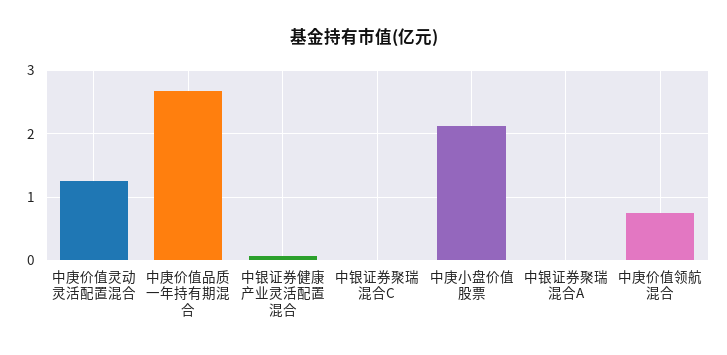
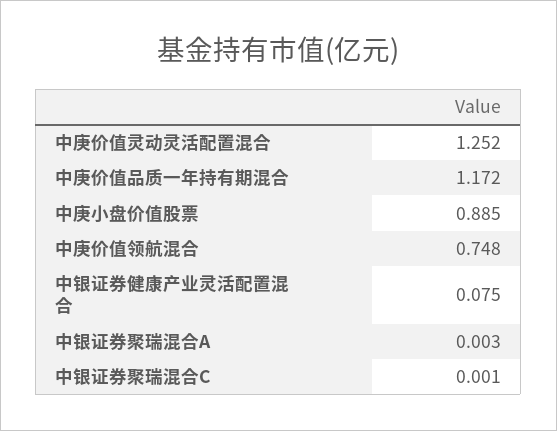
中庚价值品质一年持有期混合: 2.7 -> 1.172
中庚小盘价值股票: 2.1 -> 0.885

